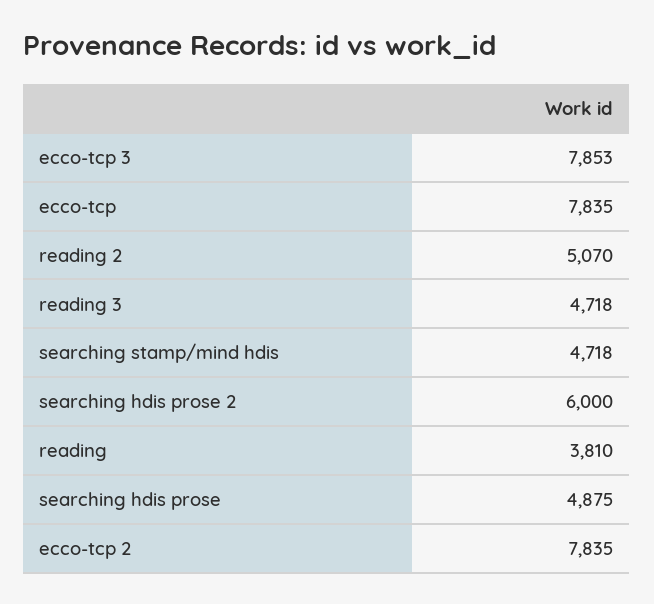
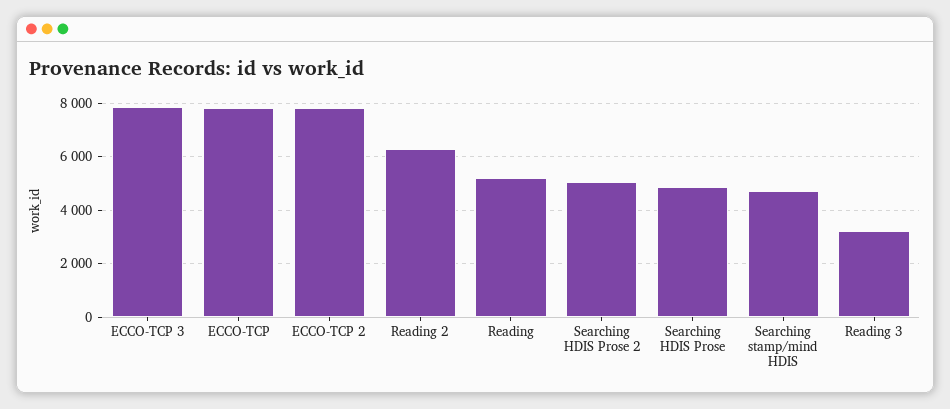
reading 2: 5070 -> 6250
reading 3: 4718 -> 3250
searching hdis prose 2: 6000 -> 5000
reading: 3810 -> 5250

